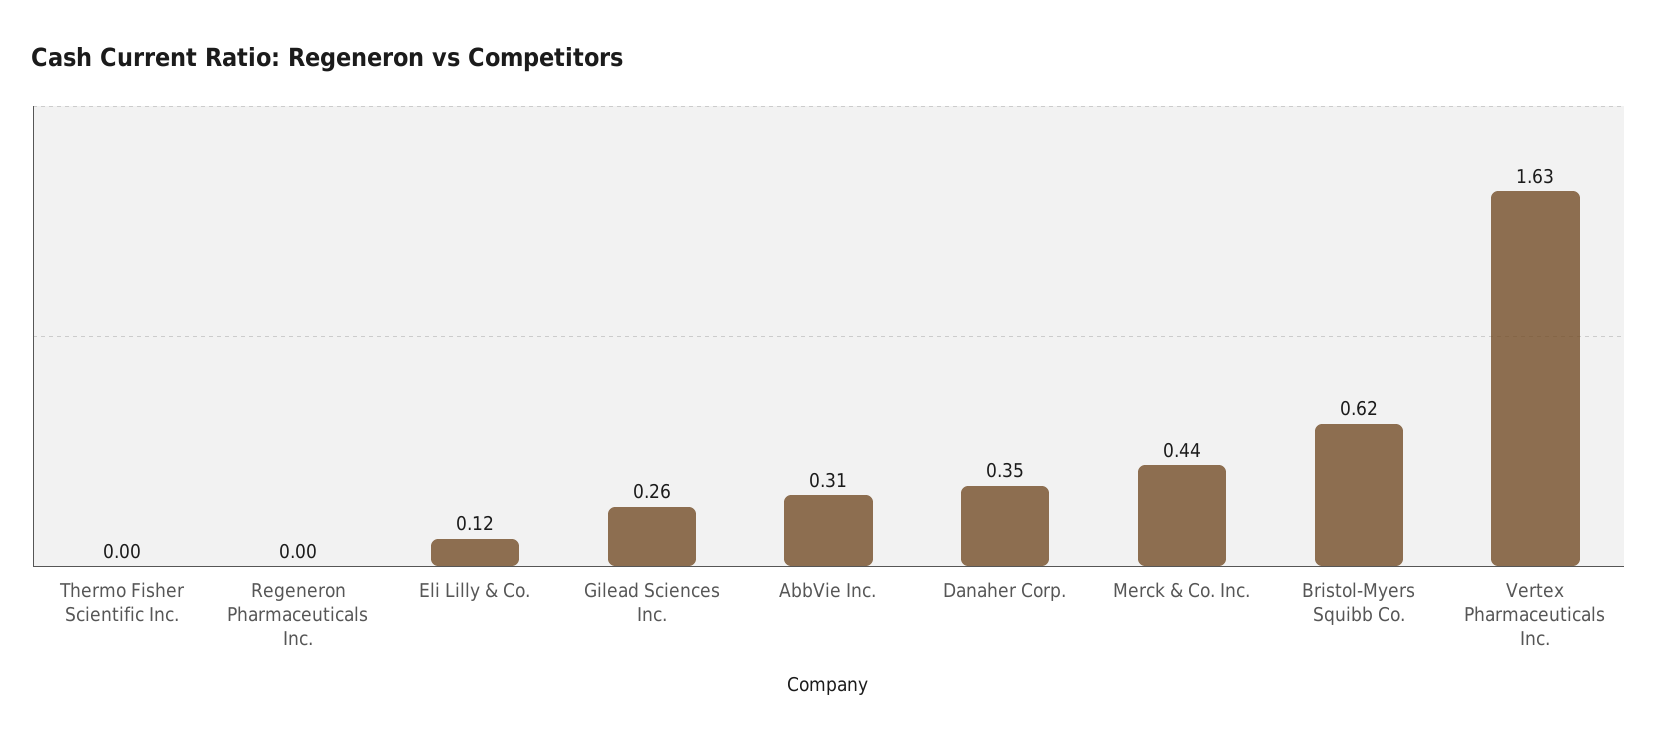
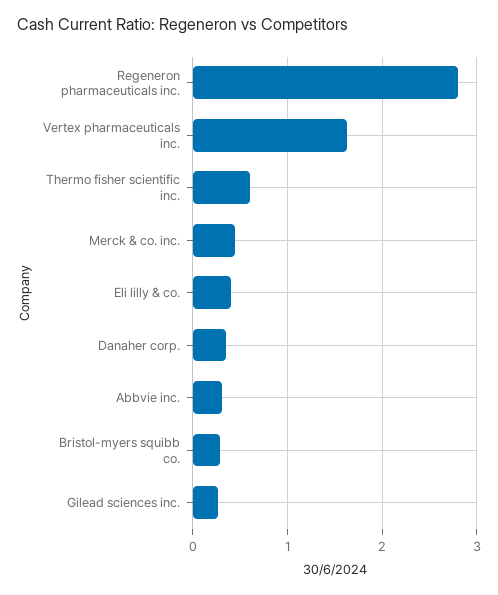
Thermo Fisher Scientific Inc.: 0 -> 0.6
Regeneron Pharmaceuticals Inc.: 0 -> 2.8
Eli Lilly & Co.: 0.12 -> 0.4
Bristol-Myers Squibb Co.: 0.62 -> 0.3

